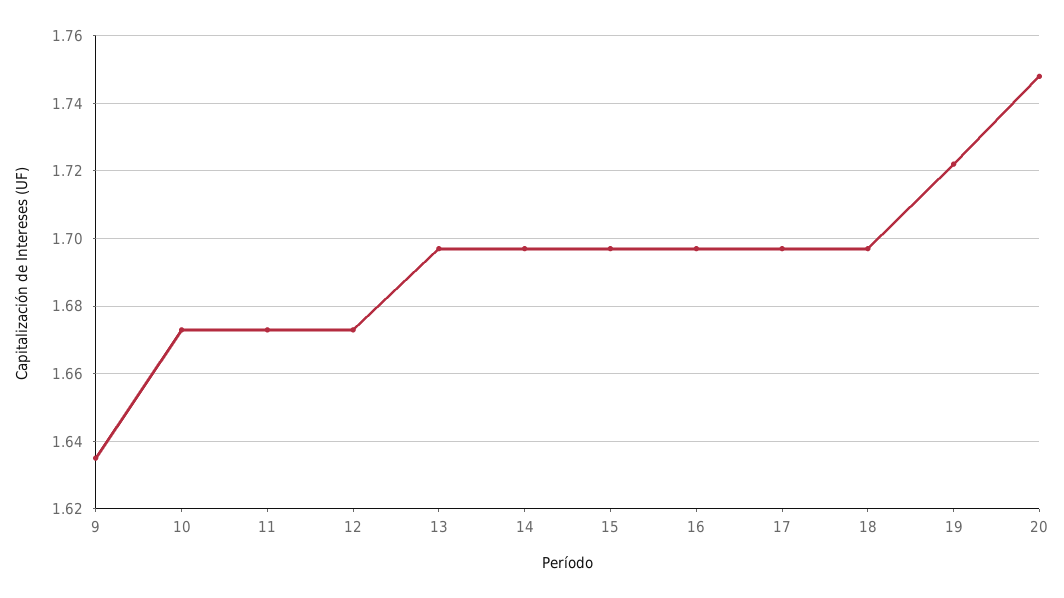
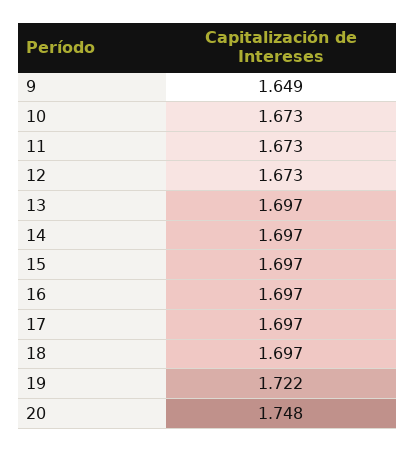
9: 1.635 -> 1.649

